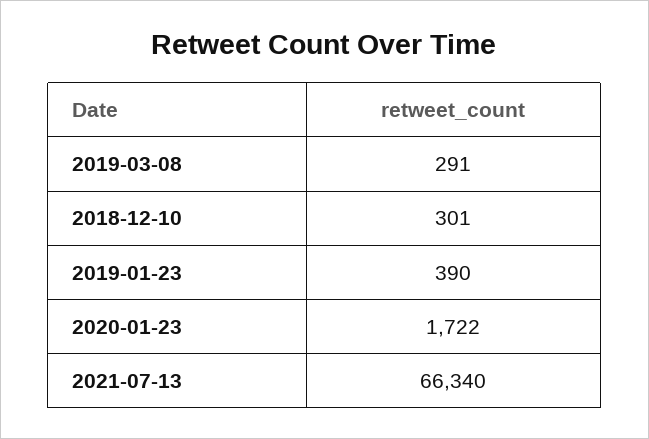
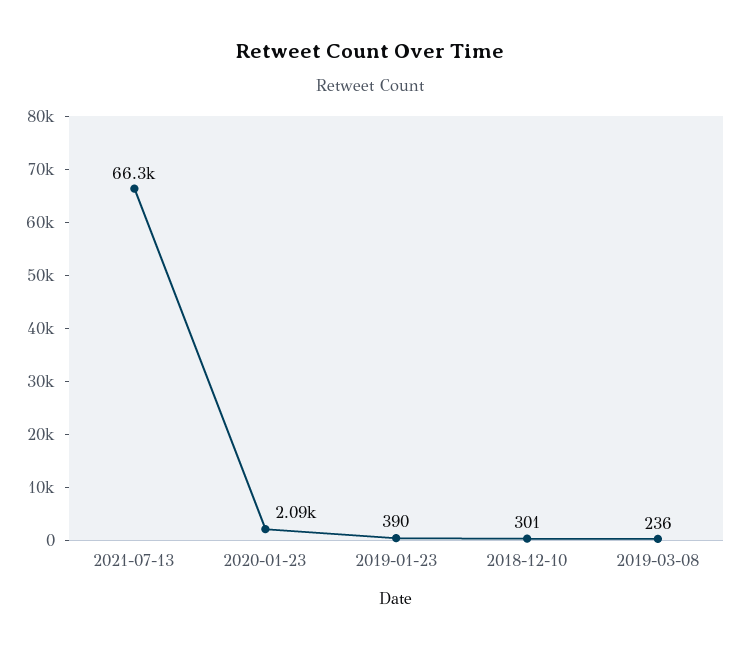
2019-03-08: 291 -> 236
2020-01-23: 1722 -> 2090

